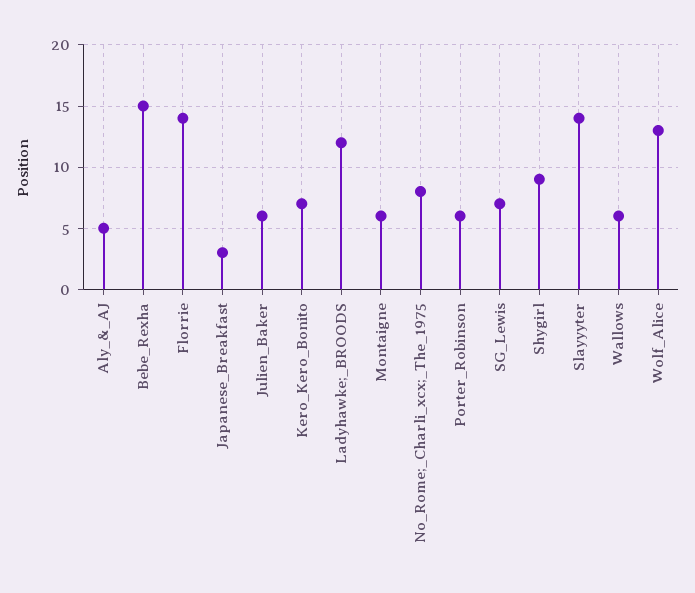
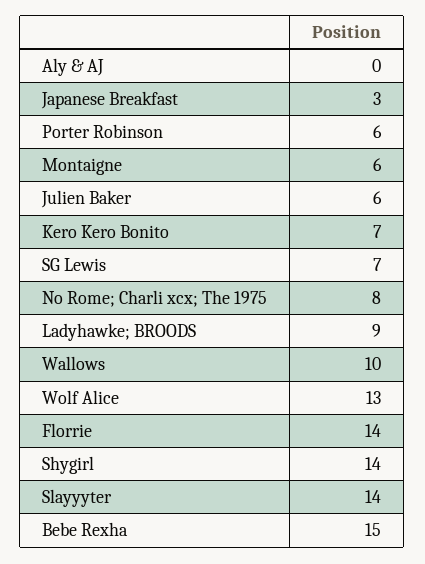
Aly_&_AJ: 5 -> 0
Ladyhawke;_BROODS: 12 -> 9
Shygirl: 9 -> 14
Wallows: 6 -> 10

